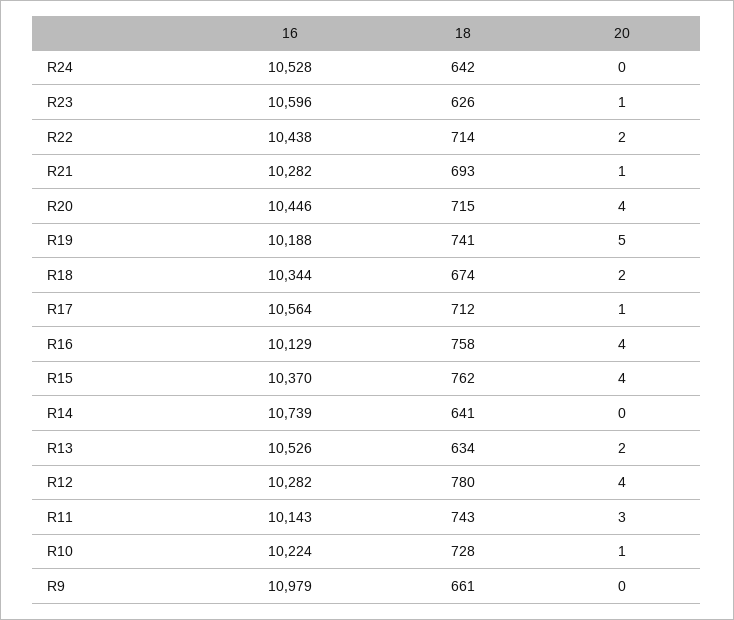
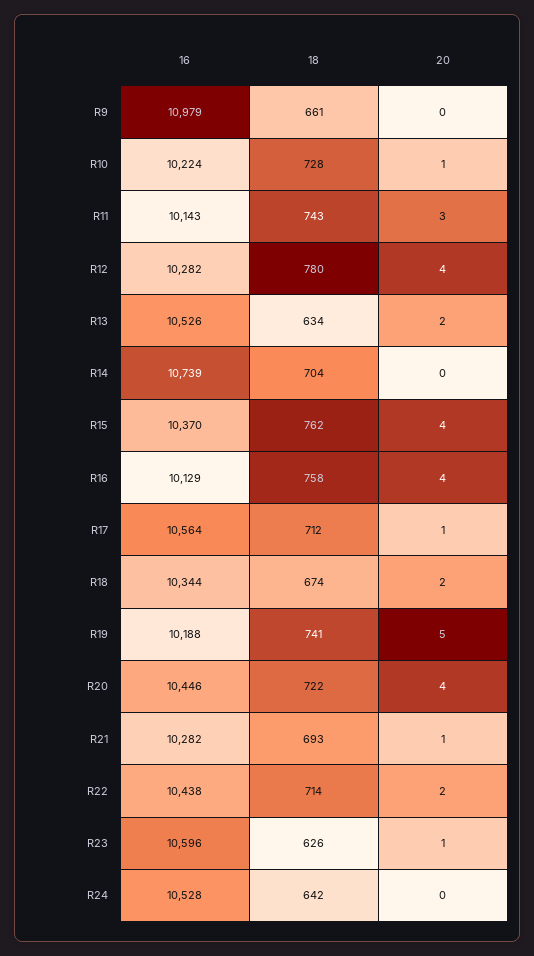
18, R20: 715 -> 722
18, R14: 641 -> 704

